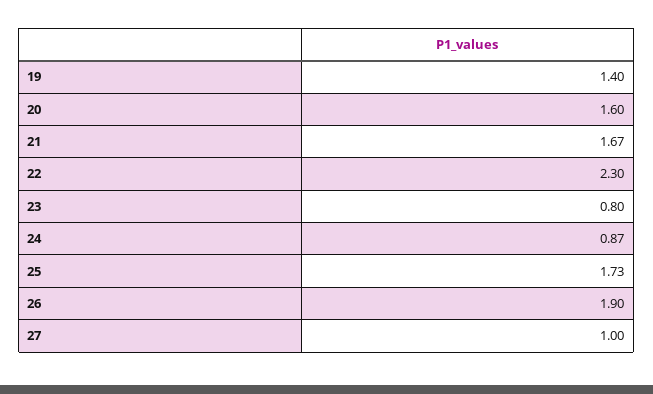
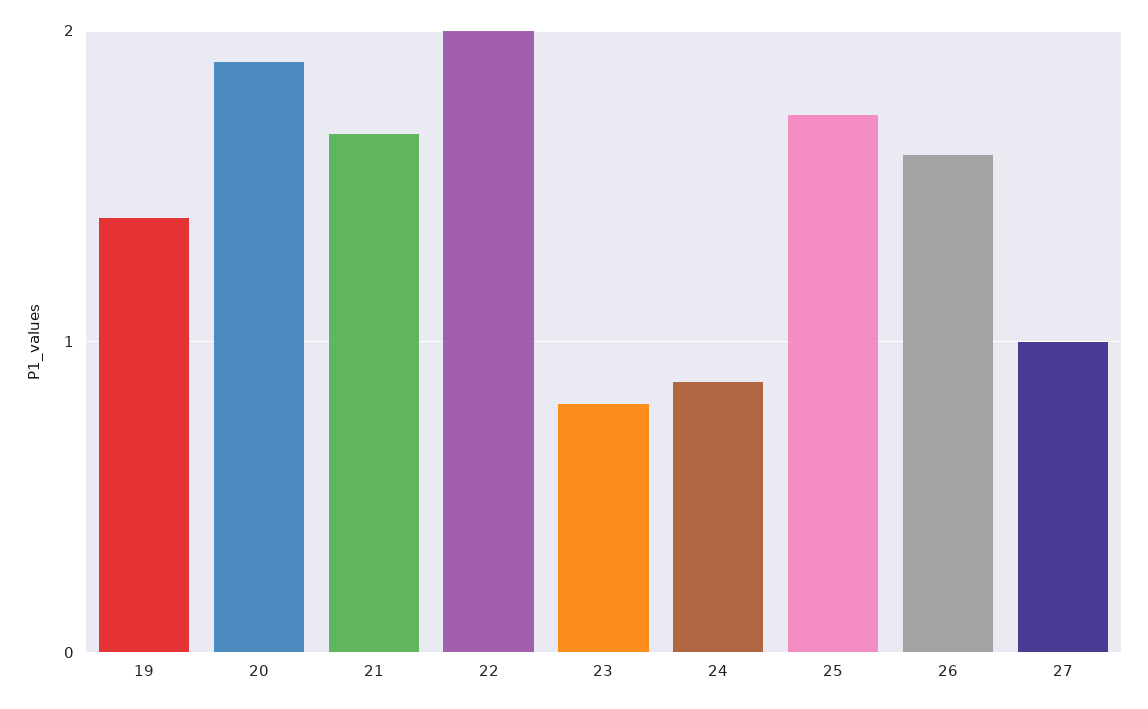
20: 1.6 -> 1.9
22: 2.3 -> 2
26: 1.9 -> 1.6

